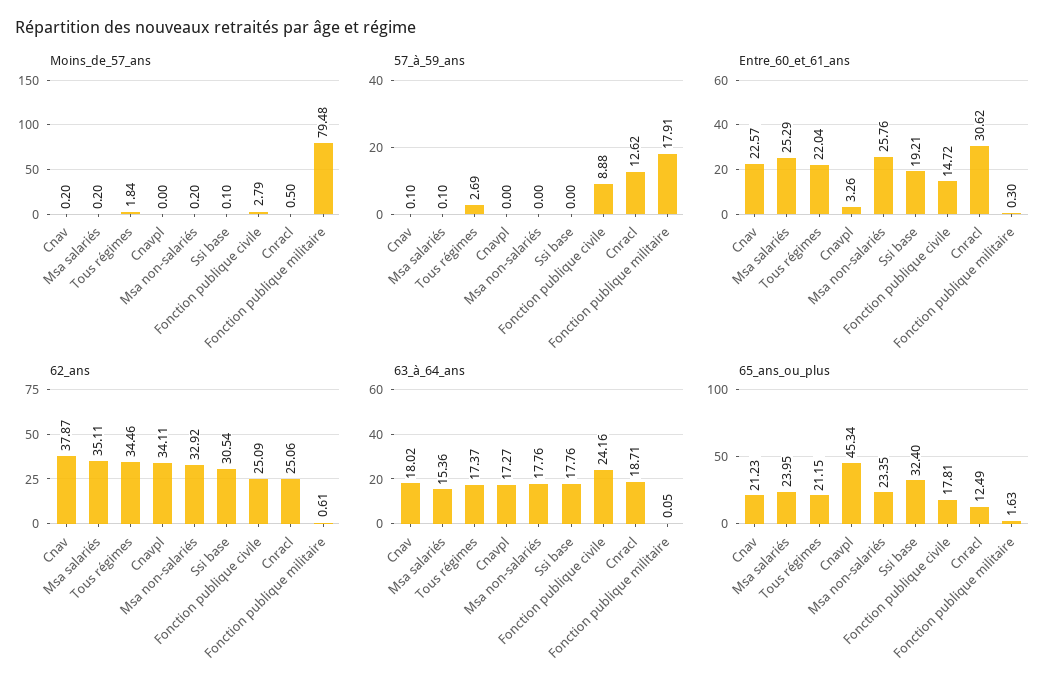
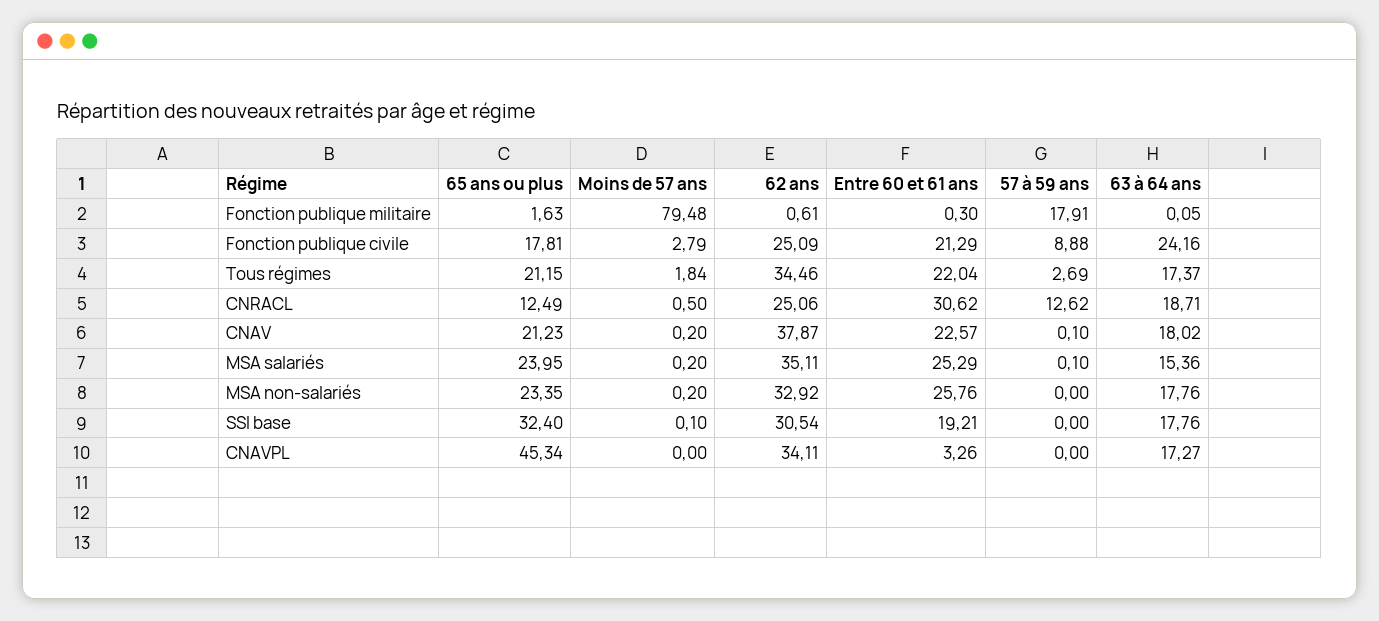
Entre_60_et_61_ans, Fonction publique civile: 14.72 -> 21.29

